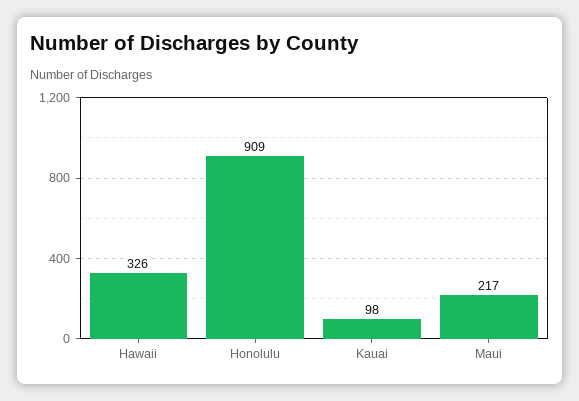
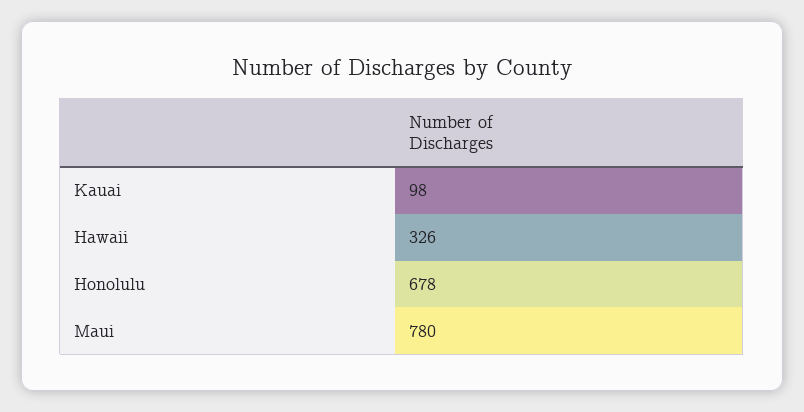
Honolulu: 909 -> 678
Maui: 217 -> 780

